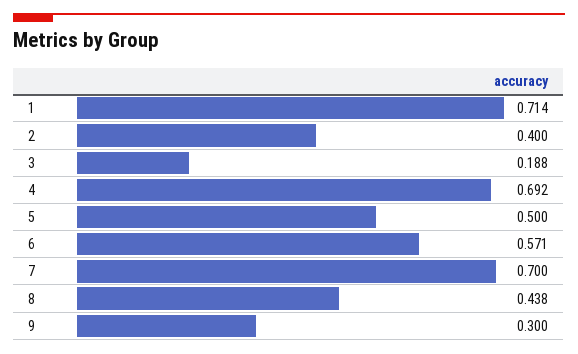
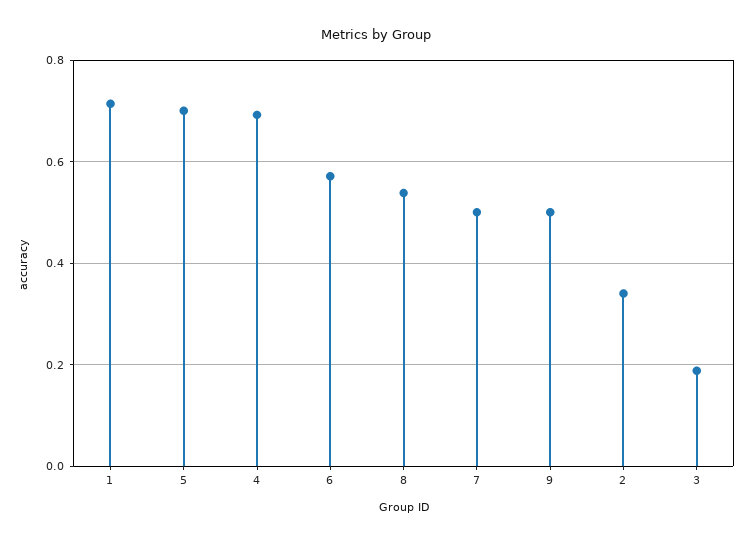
2: 0.4 -> 0.34
5: 0.5 -> 0.7
7: 0.7 -> 0.5
8: 0.438 -> 0.54
9: 0.3 -> 0.5

